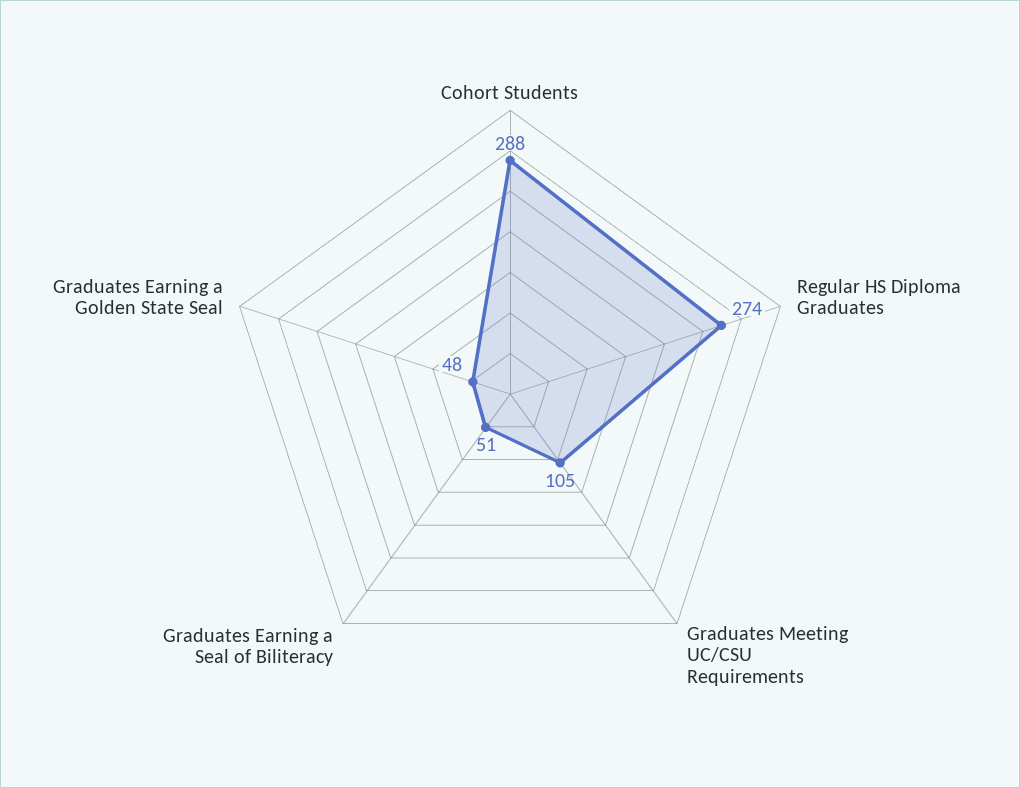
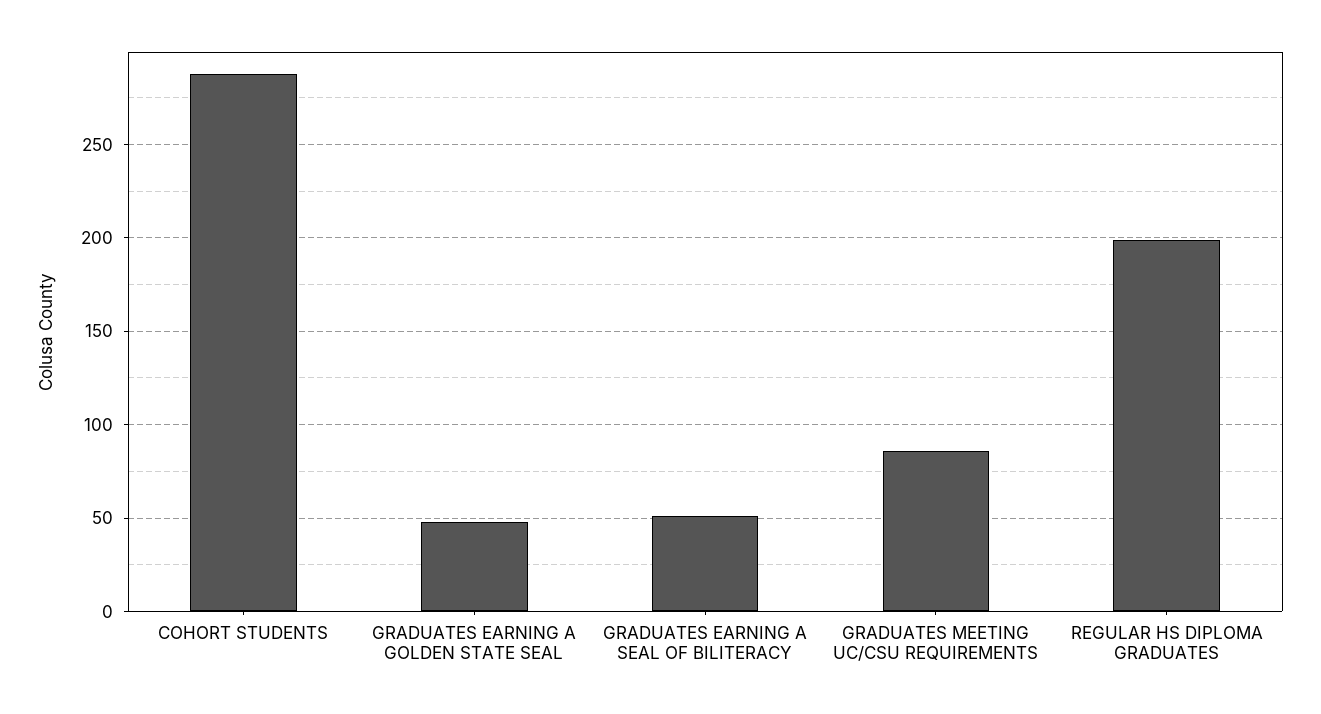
Regular HS Diploma Graduates: 274 -> 200
Graduates Meeting UC/CSU Requirements: 105 -> 85

